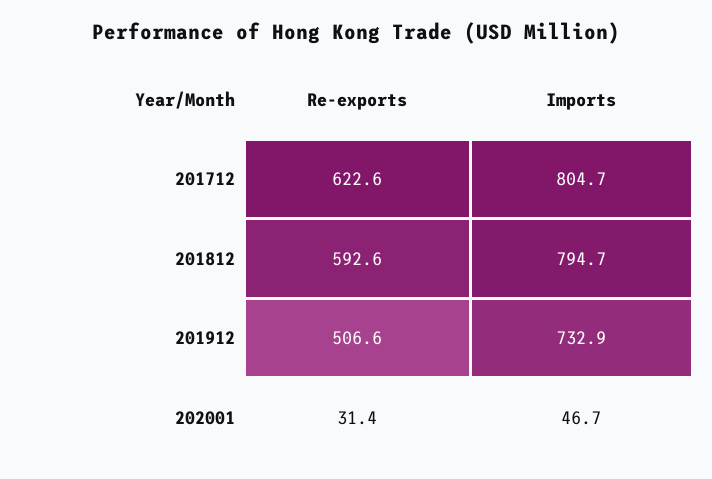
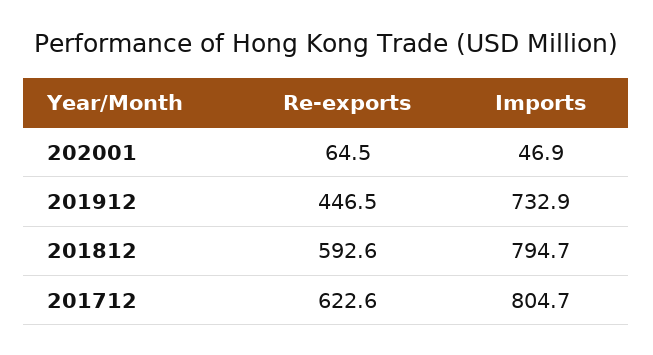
Re-exports, 201912: 506.6 -> 446.5
Re-exports, 202001: 31.4 -> 64.5
Imports, 202001: 46.7 -> 46.9

